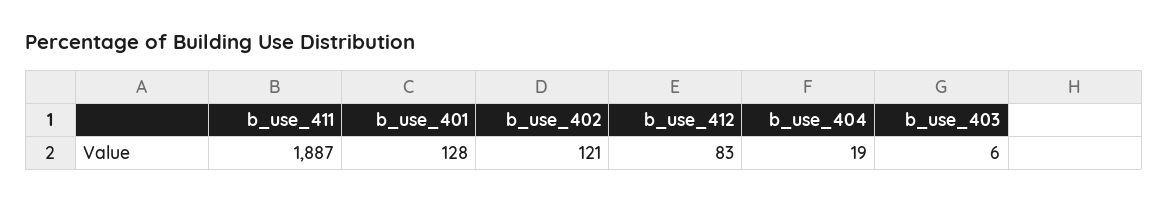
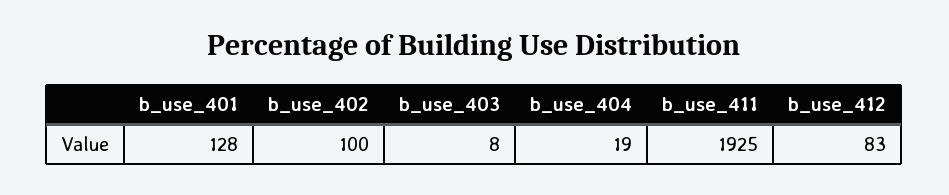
b_use_411: 1887 -> 1925
b_use_402: 121 -> 100
b_use_403: 6 -> 8

